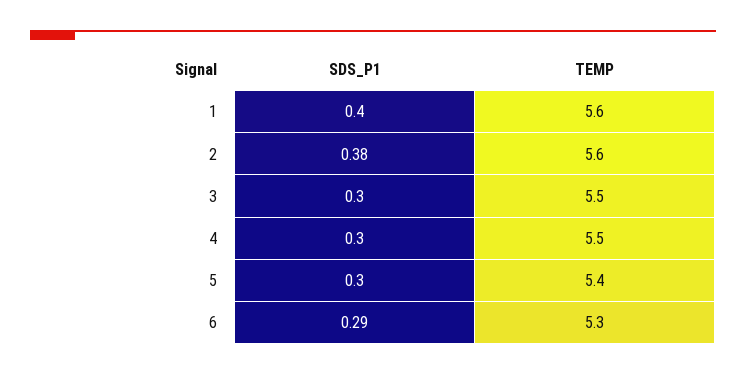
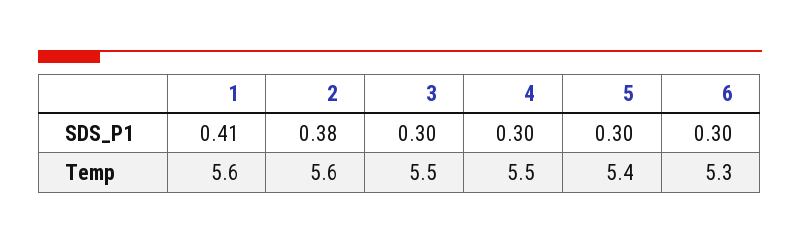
SDS_P1, 1: 0.4 -> 0.41
SDS_P1, 6: 0.29 -> 0.3

